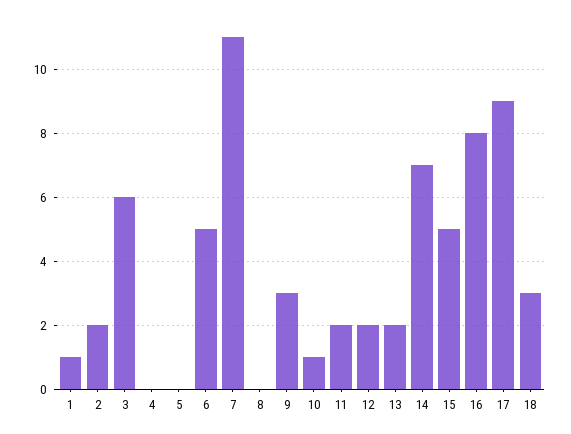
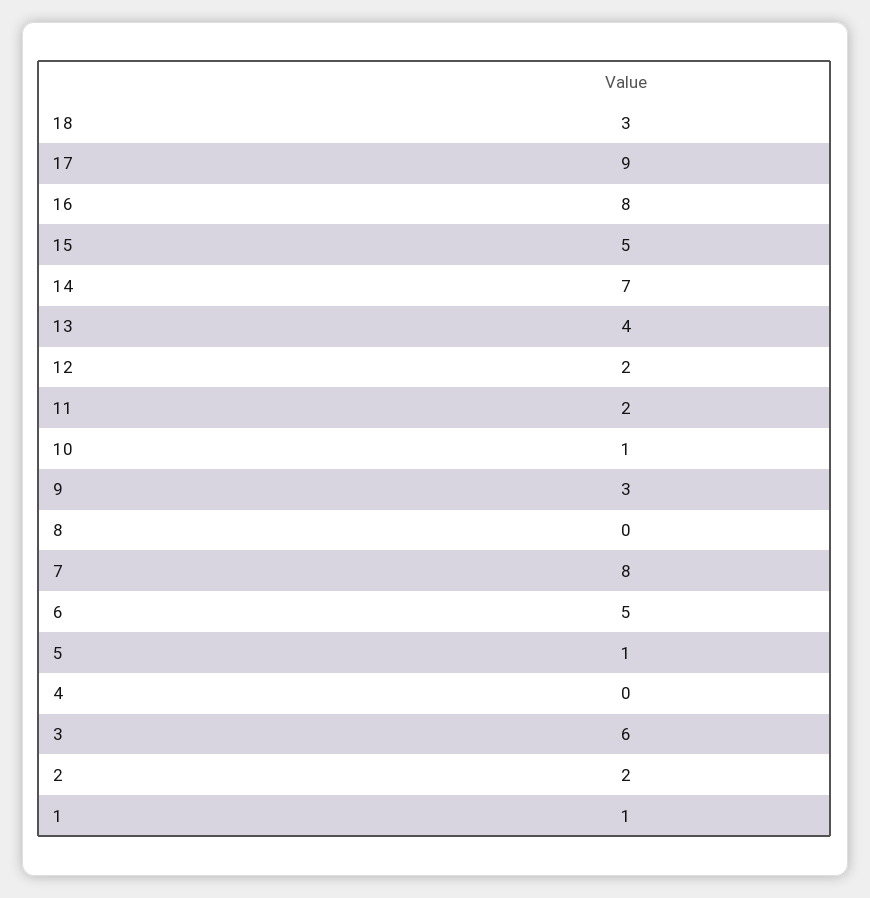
5: 0 -> 1
7: 11 -> 8
13: 2 -> 4

